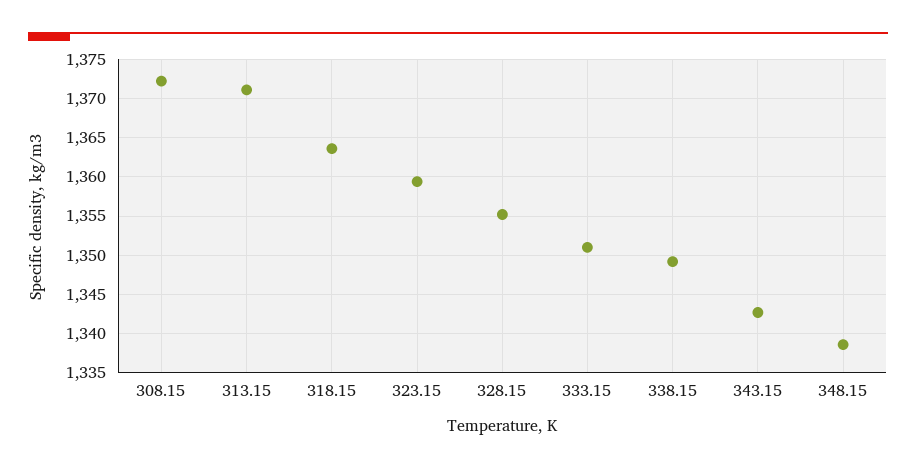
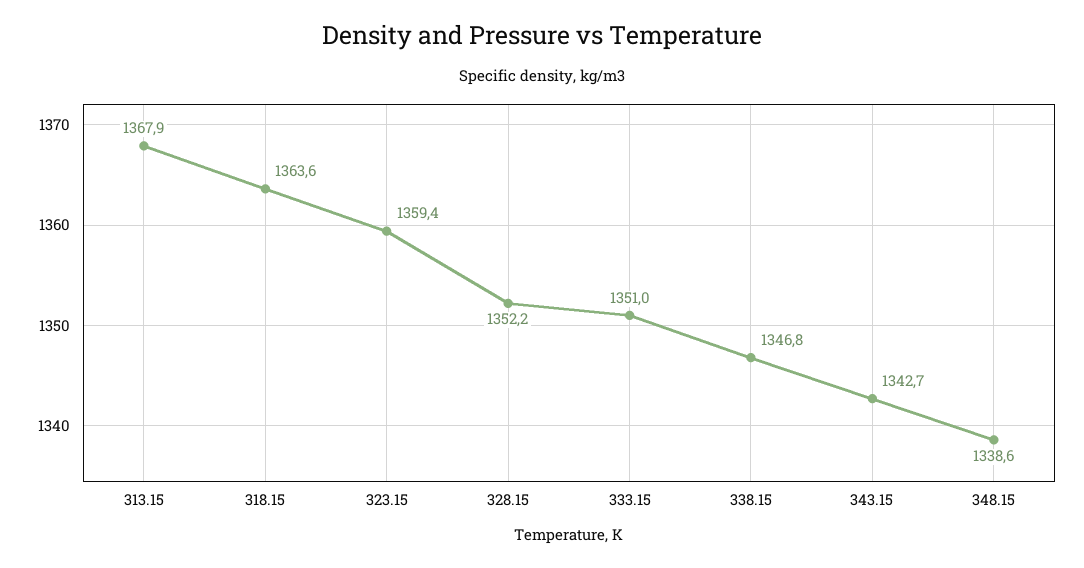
308.15: 1372 -> none
313.15: 1371 -> 1367.9
328.15: 1355 -> 1352.2
338.15: 1349 -> 1346.8

